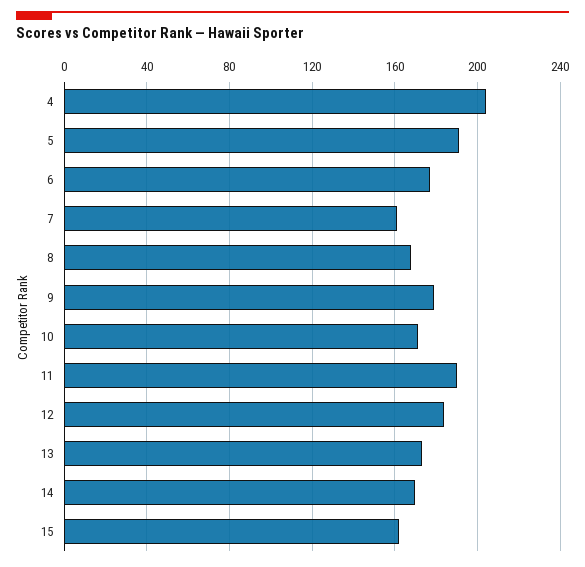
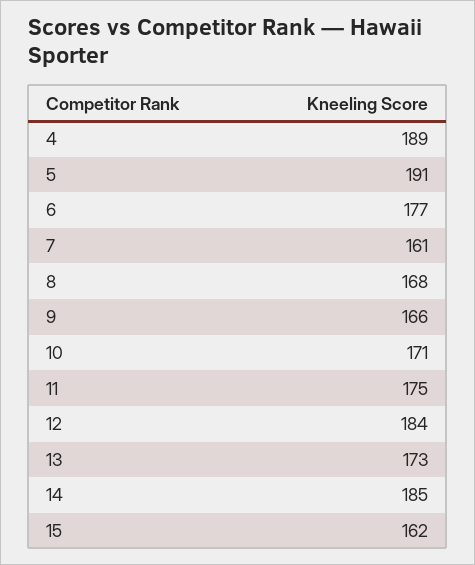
4: 205 -> 189
9: 180 -> 166
11: 190 -> 175
14: 170 -> 185

